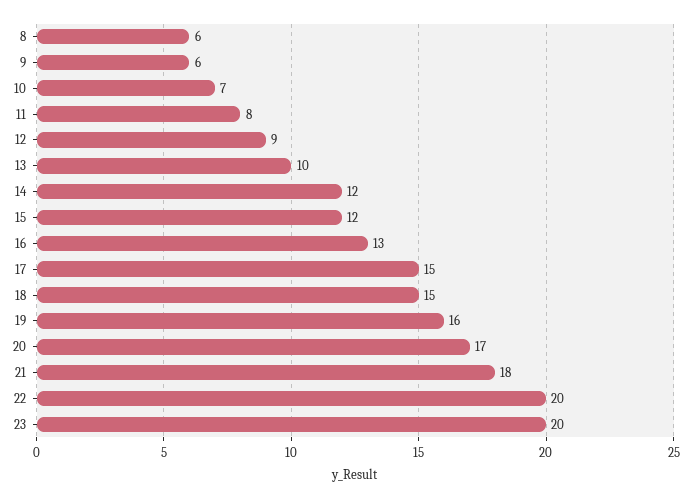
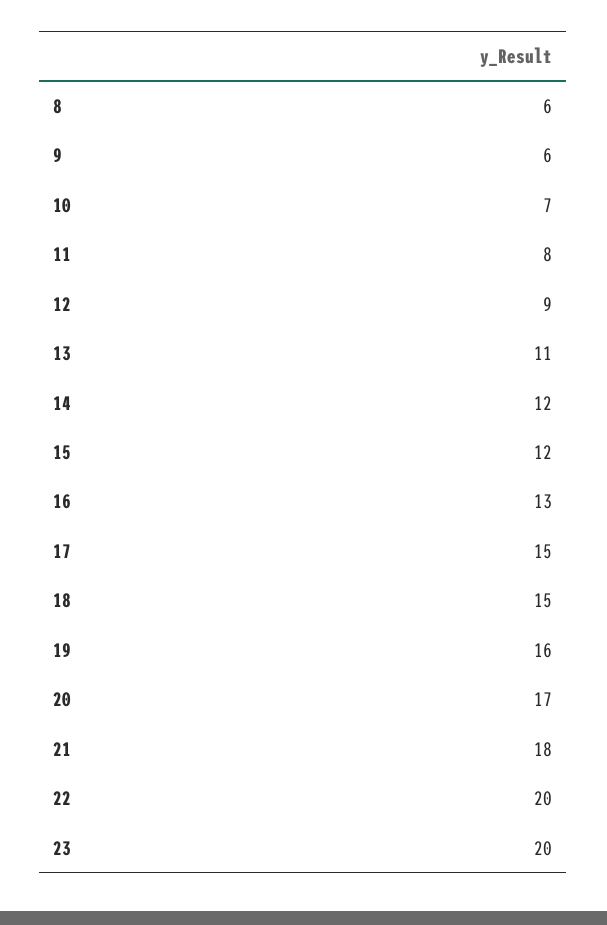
13: 10 -> 11

